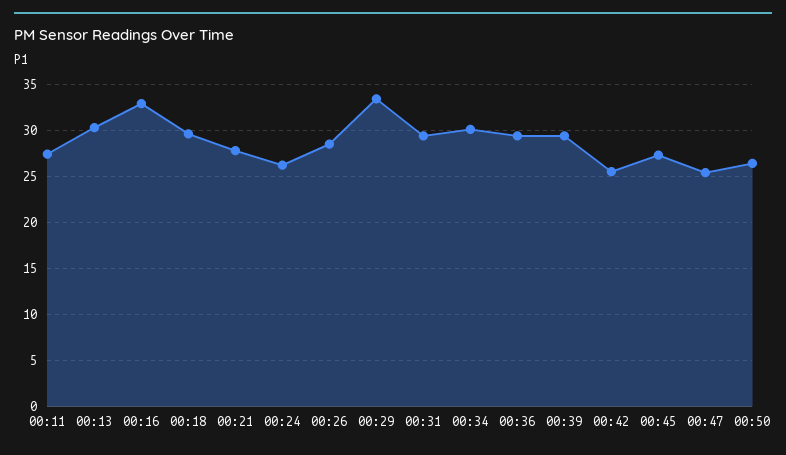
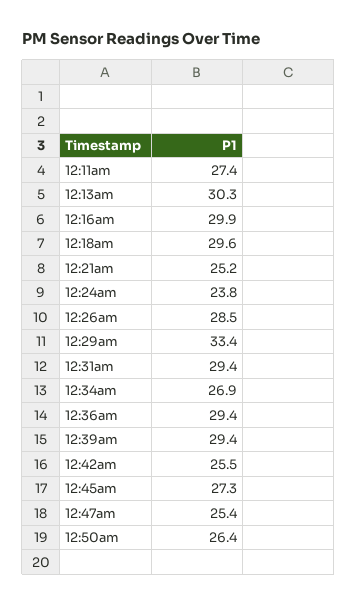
00:16: 33 -> 29.9
00:21: 28 -> 25.2
00:24: 26 -> 23.8
00:34: 30 -> 26.9

